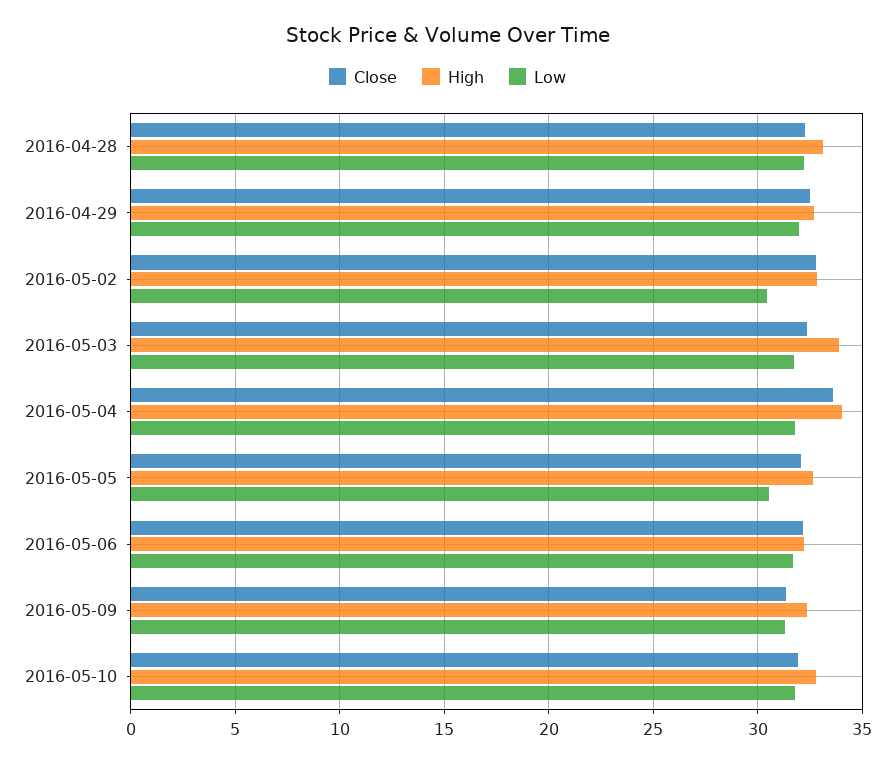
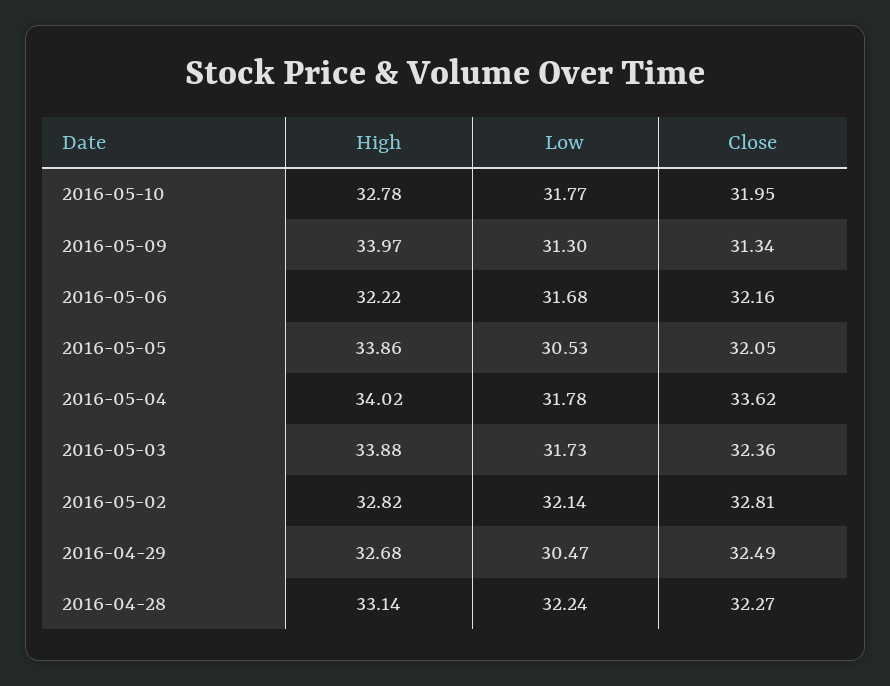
Low, 2016-04-29: 32 -> 30.47
Low, 2016-05-02: 30.5 -> 32.14
High, 2016-05-05: 32.5 -> 33.86
High, 2016-05-09: 32.5 -> 33.97

